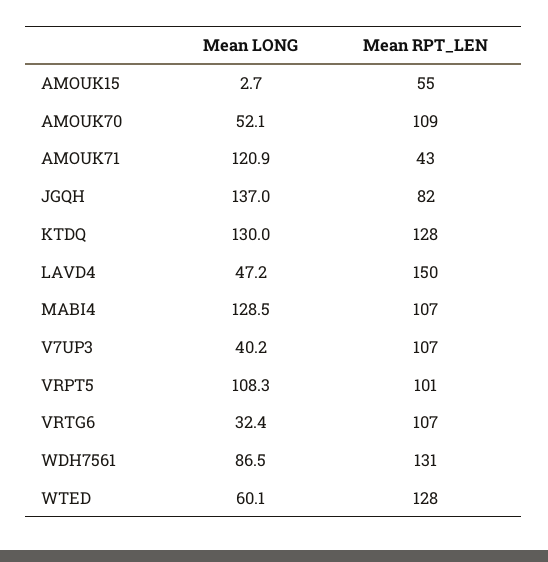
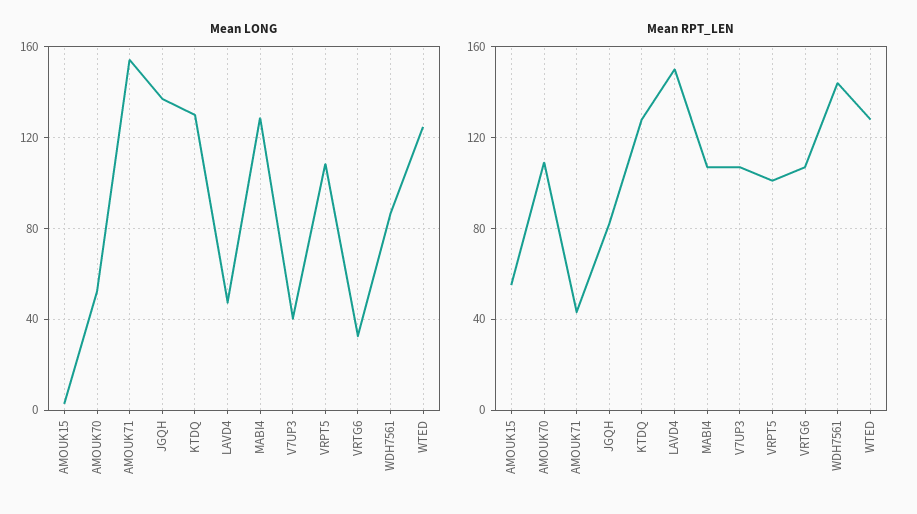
Mean LONG, AMOUK71: 120.9 -> 155
Mean RPT_LEN, WDH7561: 131 -> 145
Mean LONG, WTED: 60.1 -> 125

